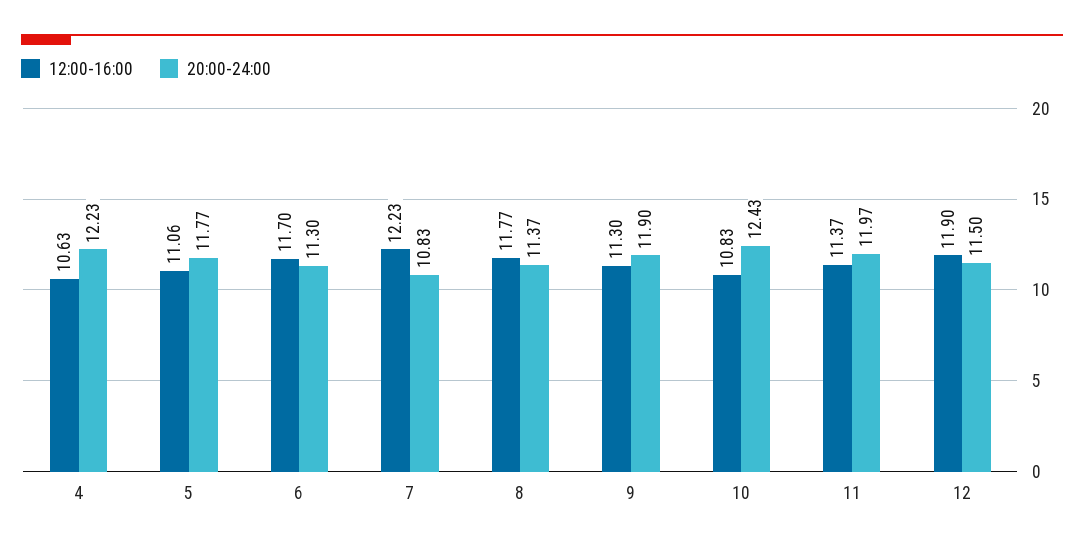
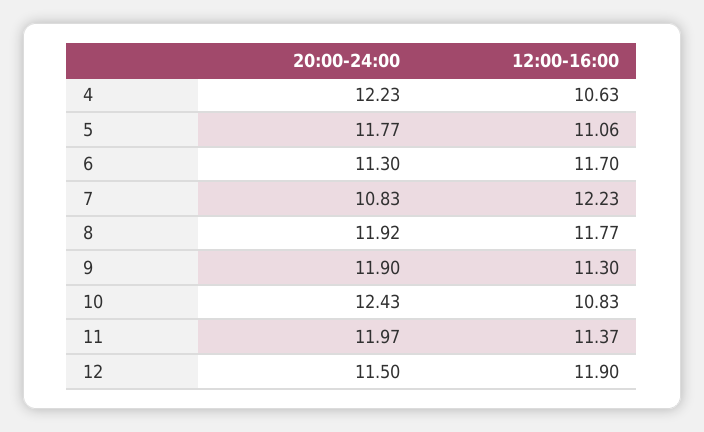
20:00-24:00, 8: 11.37 -> 11.92

